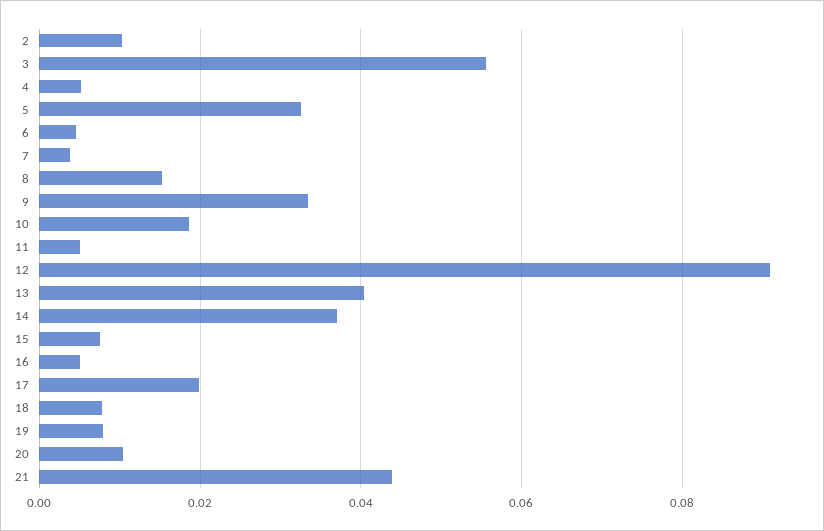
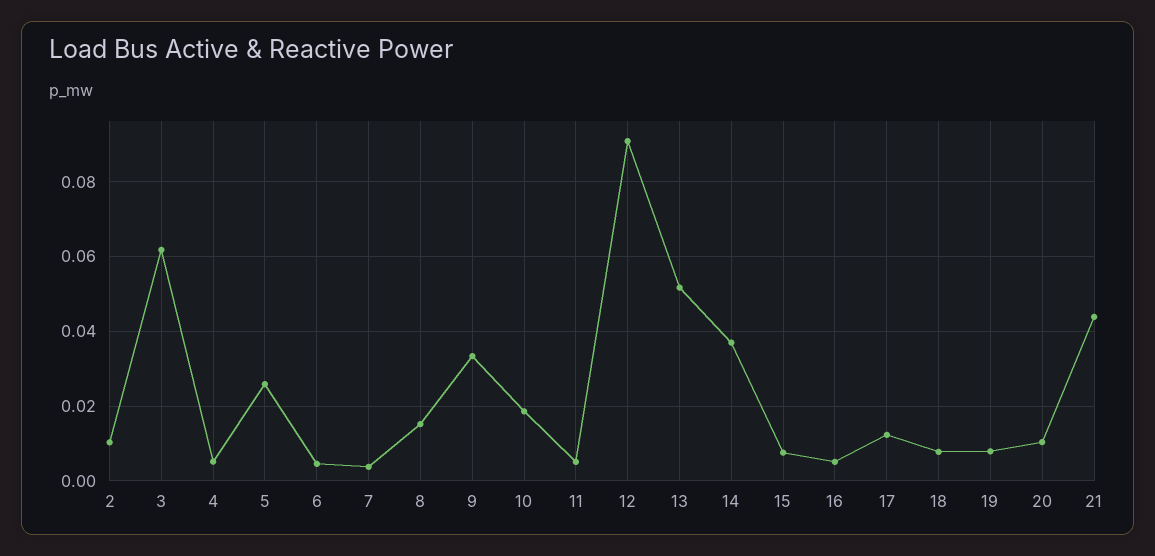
3: 0.056 -> 0.062
5: 0.032 -> 0.026
13: 0.04 -> 0.052
17: 0.02 -> 0.012

